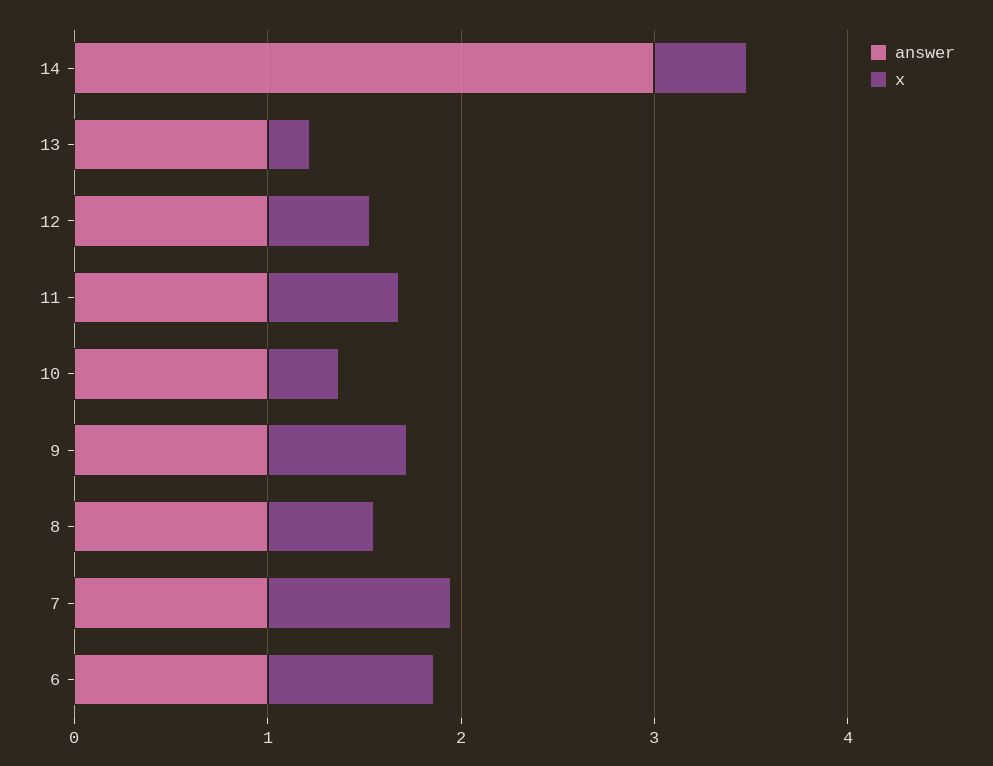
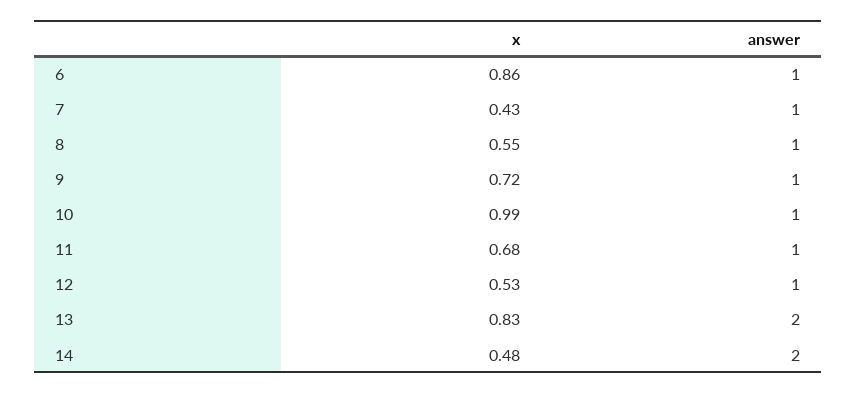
answer, 14: 3 -> 2
answer, 13: 1 -> 2
x, 13: 0.2 -> 0.83
x, 10: 0.4 -> 0.99
x, 7: 1 -> 0.43

